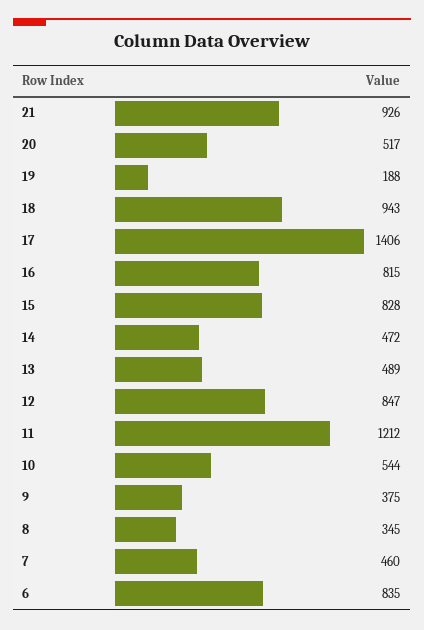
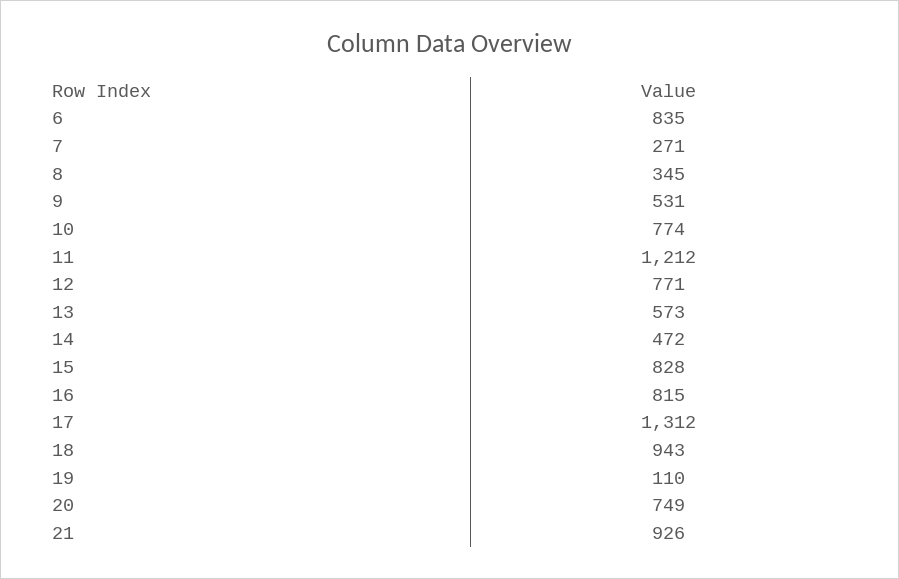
20: 517 -> 749
19: 188 -> 110
17: 1406 -> 1312
13: 489 -> 573
12: 847 -> 771
10: 544 -> 774
9: 375 -> 531
7: 460 -> 271

